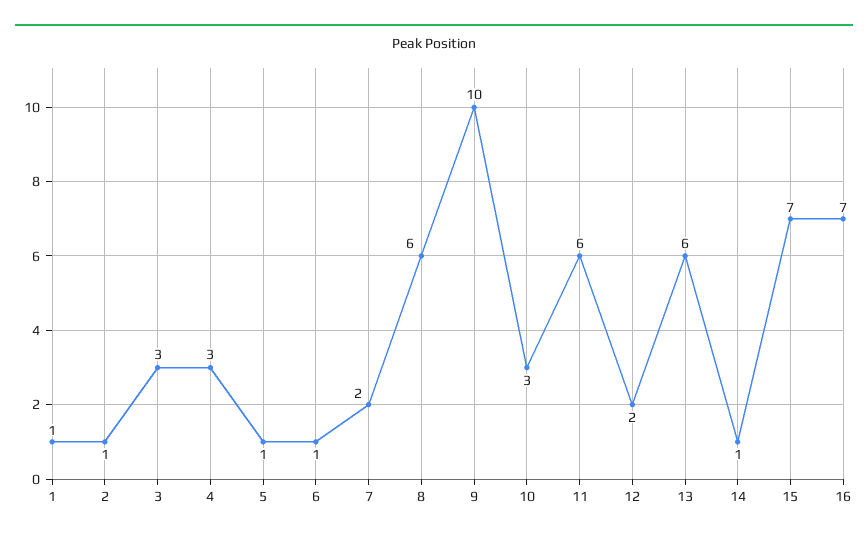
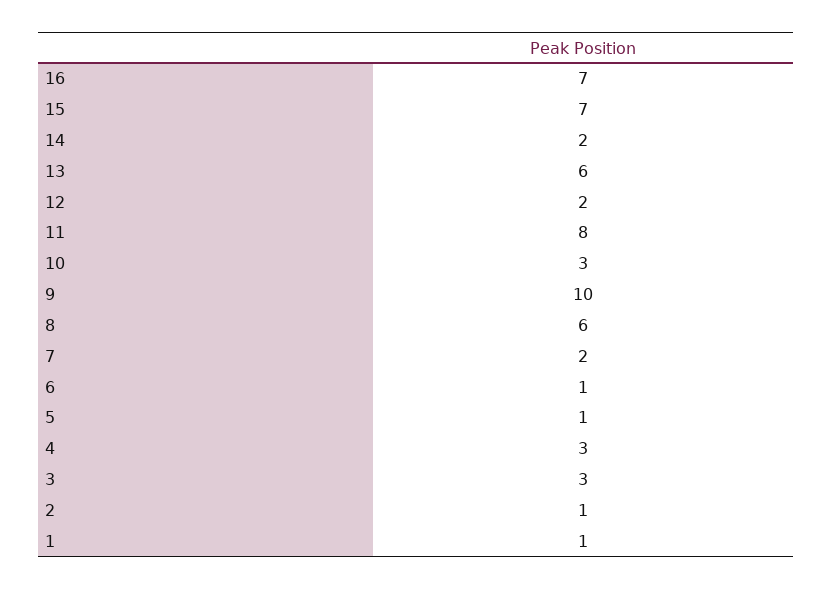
11: 6 -> 8
14: 1 -> 2

